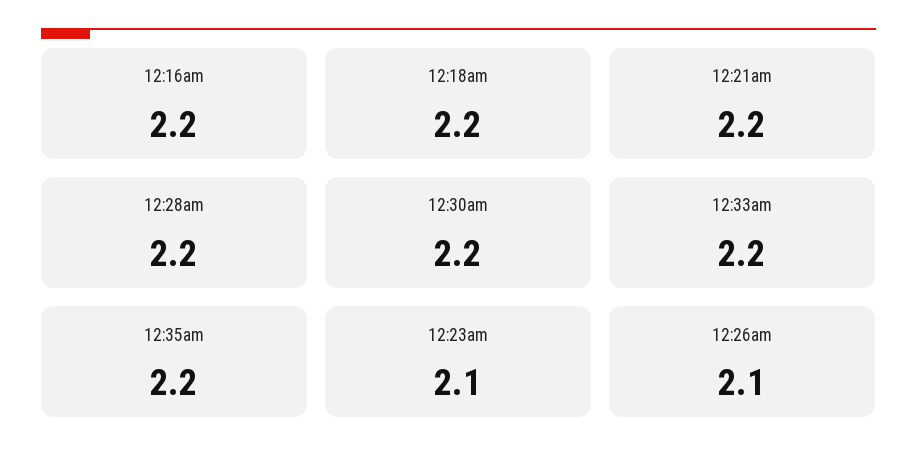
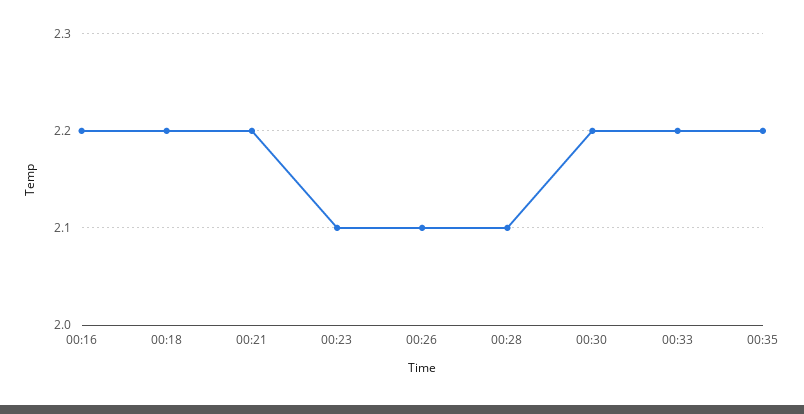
12:28am: 2.2 -> 2.1

